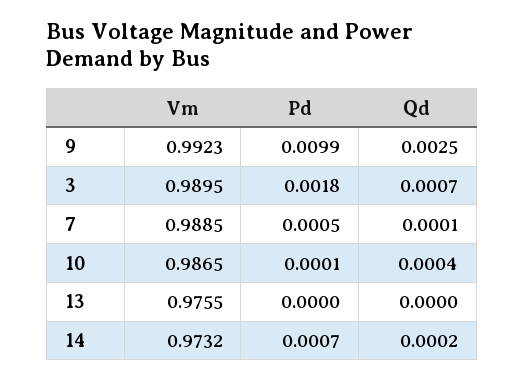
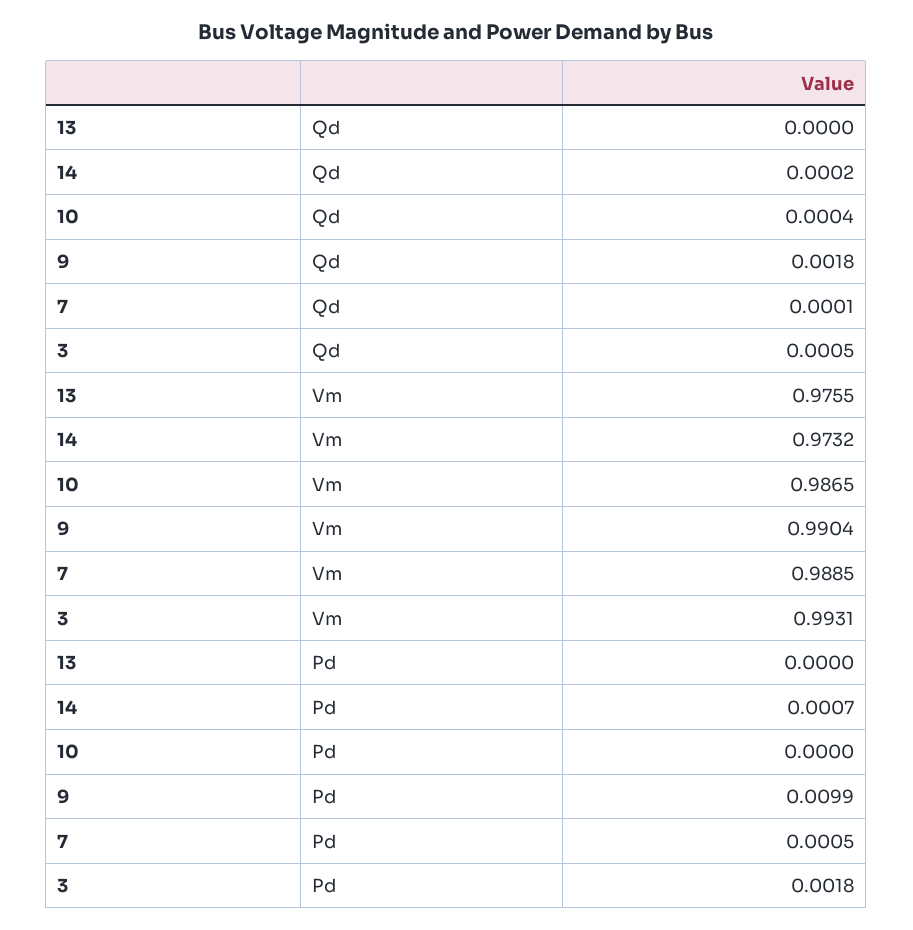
Vm, 9: 0.9923 -> 0.9904
Qd, 9: 0.0025 -> 0.0018
Vm, 3: 0.9895 -> 0.9931
Qd, 3: 0.0007 -> 0.0005
Pd, 10: 0.0001 -> 0

